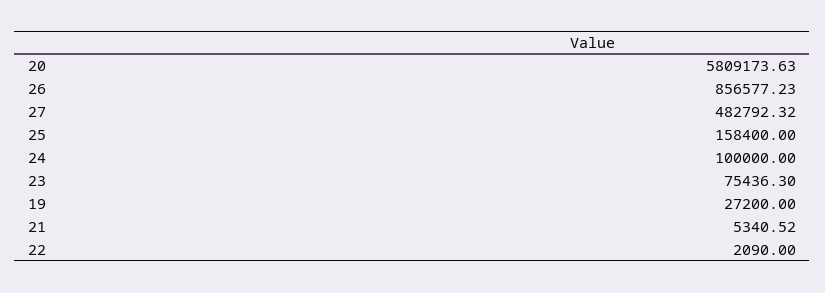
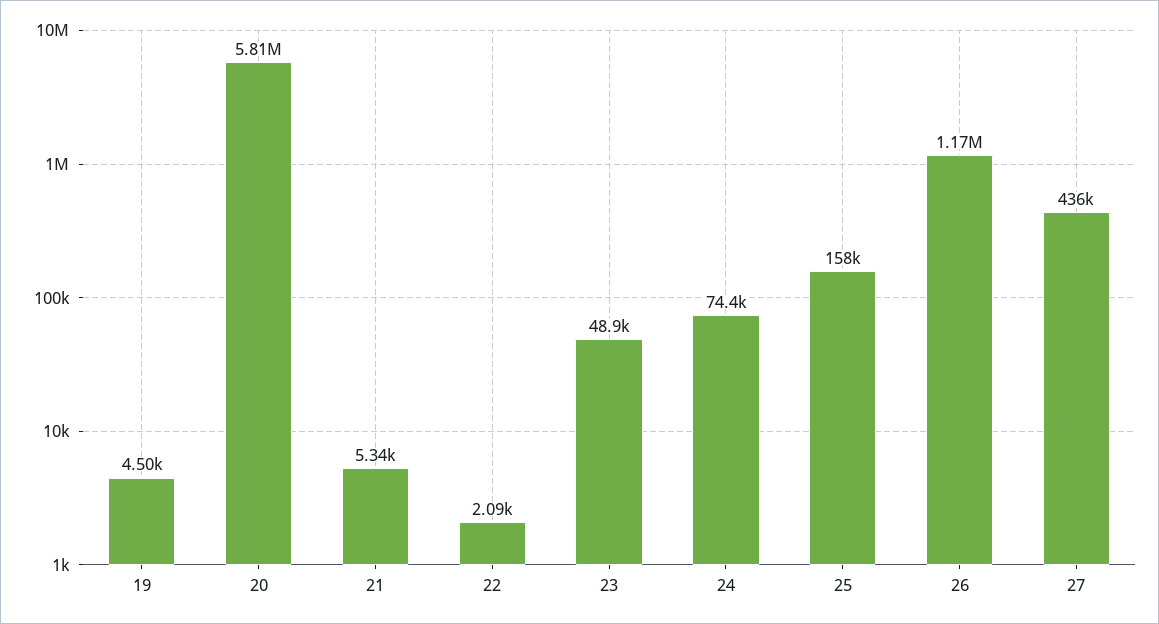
26: 856577.23 -> 1170000
27: 482792.32 -> 436000
24: 100000 -> 74400
23: 75436.3 -> 48900
19: 27200 -> 4500

